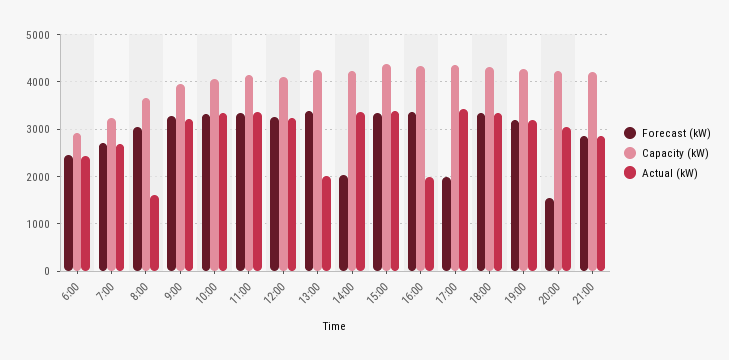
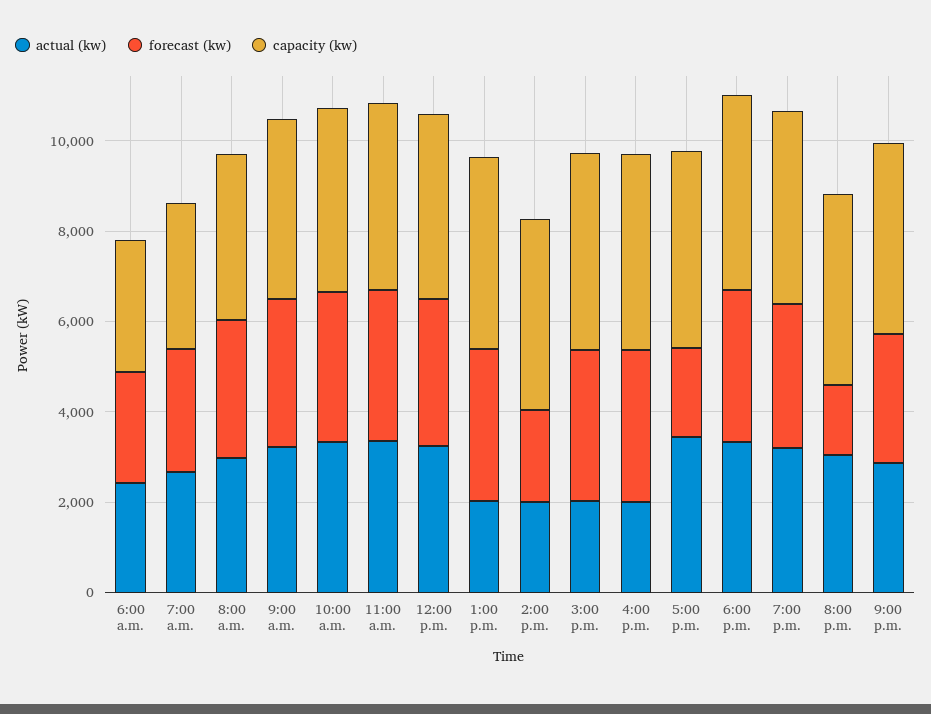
Actual (kW), 8:00: 1600 -> 3000
Actual (kW), 14:00: 3400 -> 2000
Actual (kW), 15:00: 3400 -> 2000

